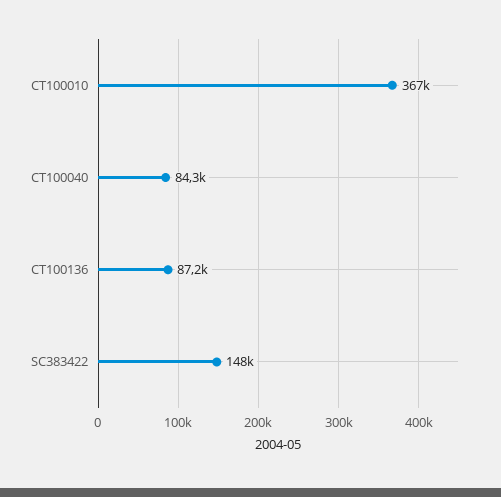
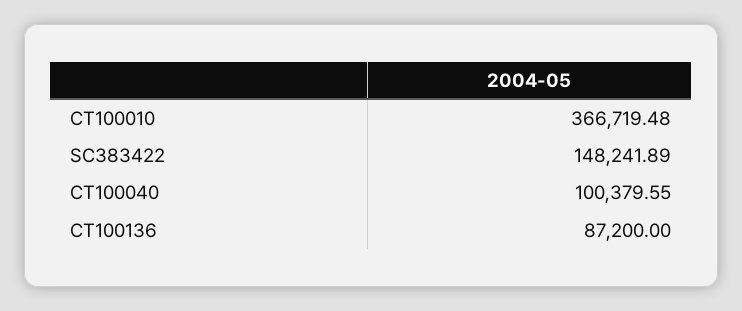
CT100040: 84300 -> 100379.55

